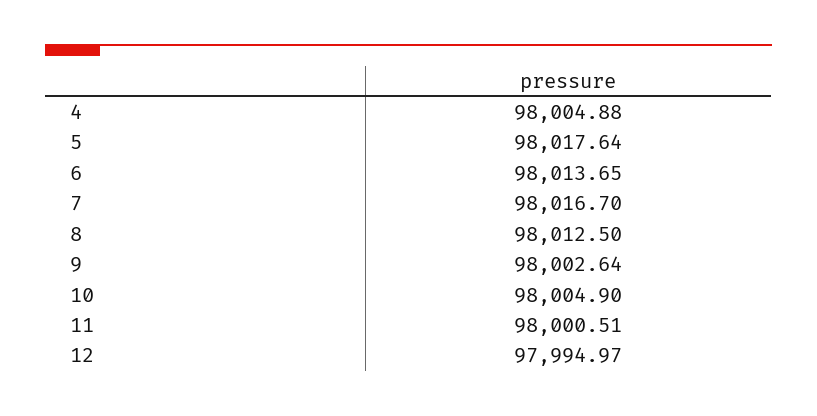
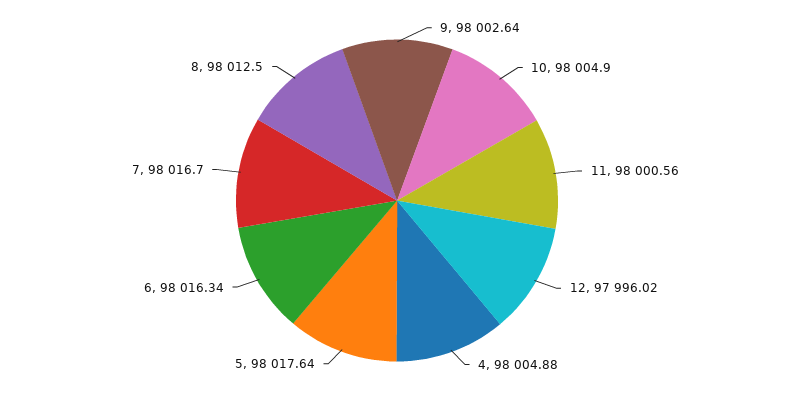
6: 98013.65 -> 98016.34
11: 98000.51 -> 98000.56
12: 97994.97 -> 97996.02

